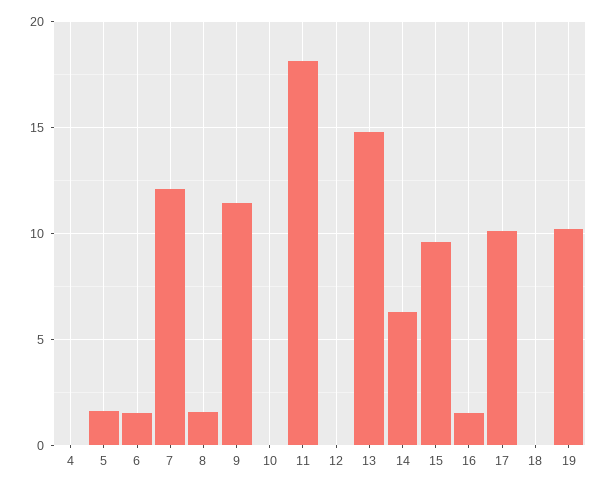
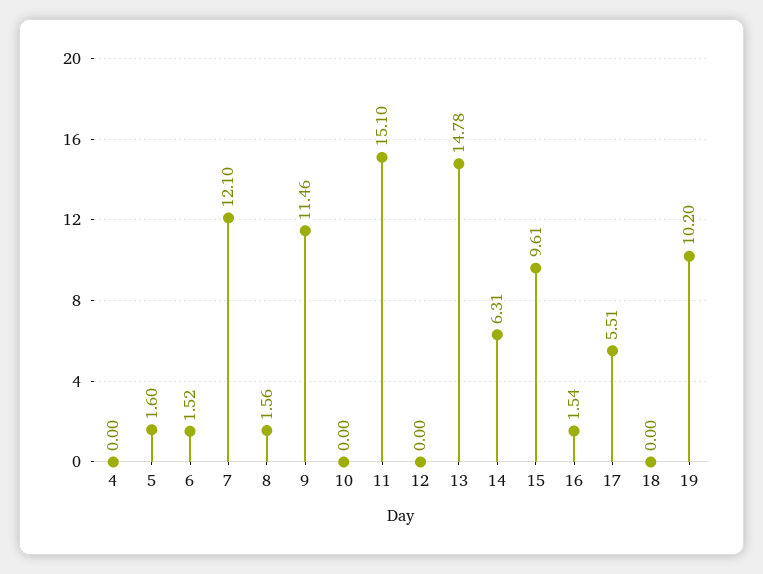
11: 18 -> 15.1
17: 10 -> 5.51

